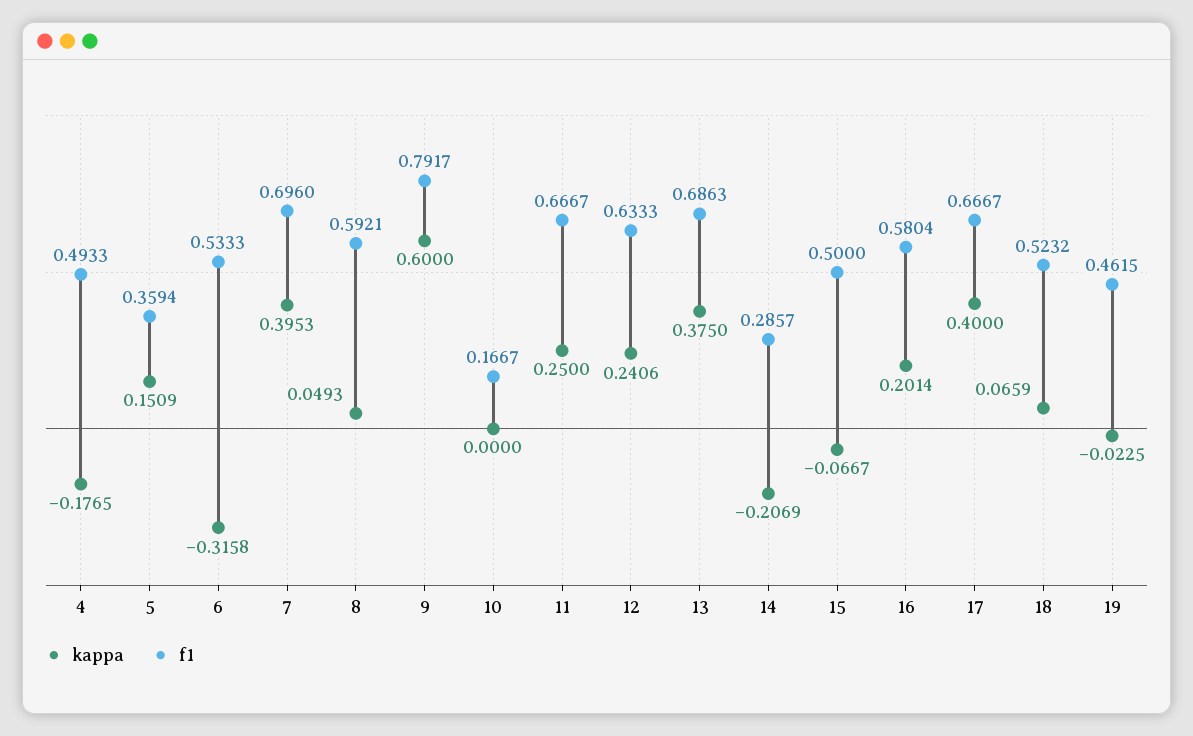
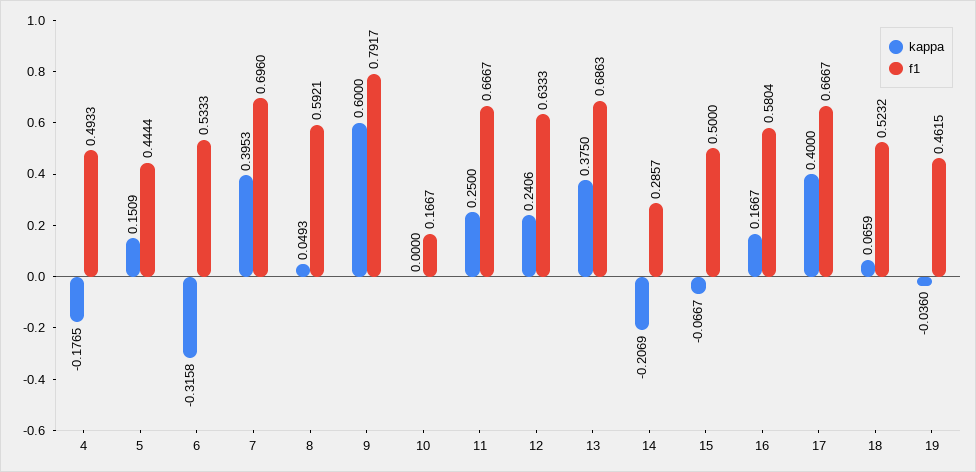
f1, 5: 0.3594 -> 0.4444
kappa, 16: 0.2014 -> 0.1667
kappa, 19: -0.0225 -> -0.036

